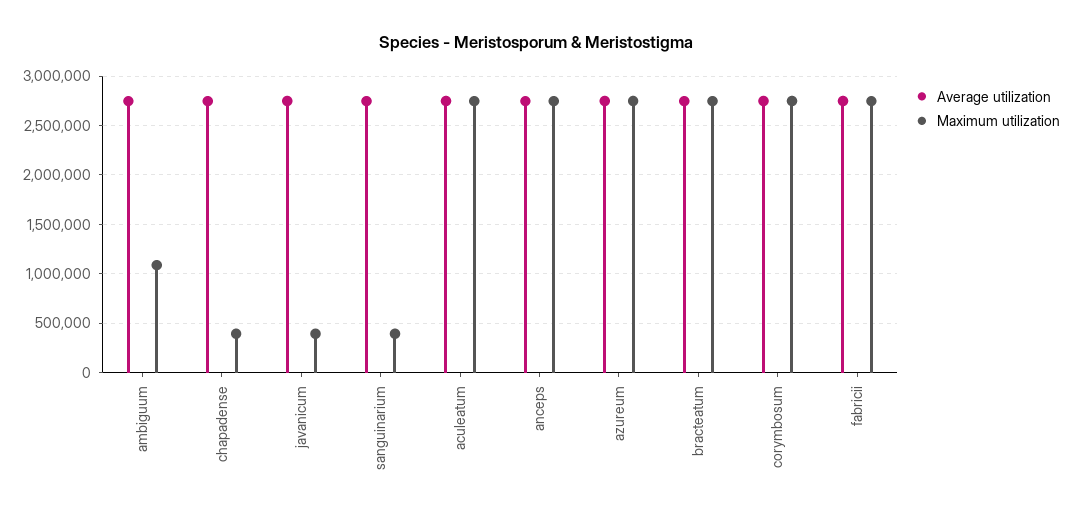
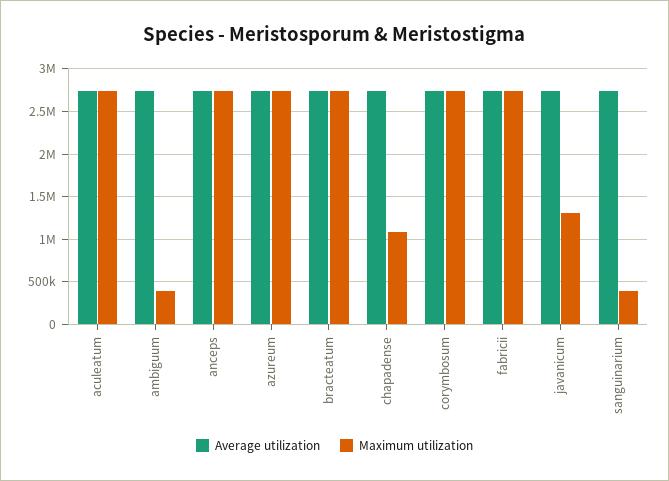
Maximum utilization, ambiguum: 1100000 -> 400000
Maximum utilization, chapadense: 400000 -> 1100000
Maximum utilization, javanicum: 400000 -> 1300000

